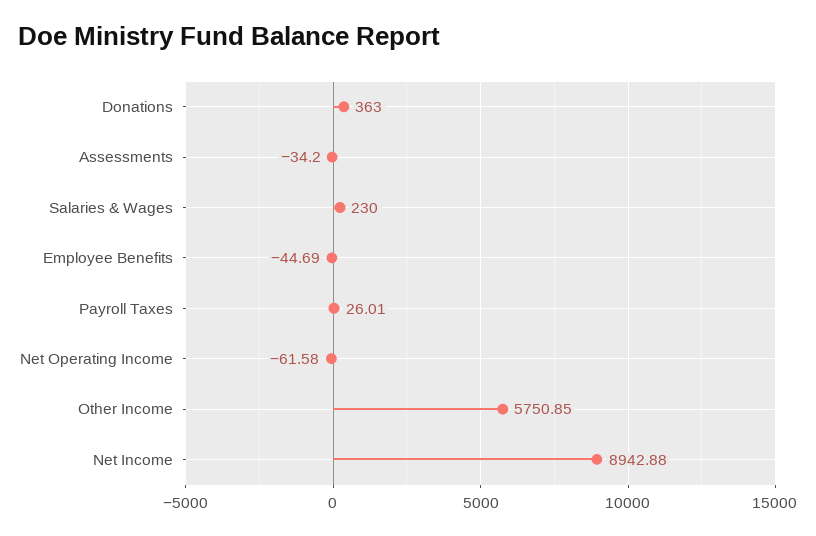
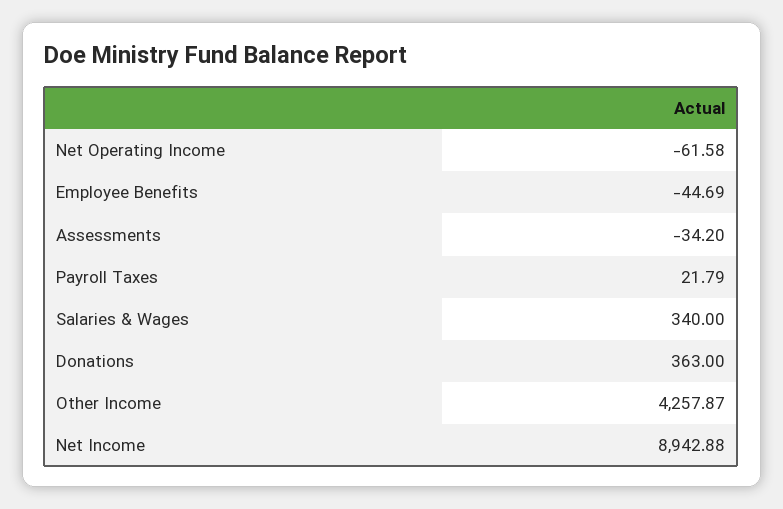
Salaries & Wages: 230 -> 340
Payroll Taxes: 26.01 -> 21.79
Other Income: 5750.85 -> 4257.87

